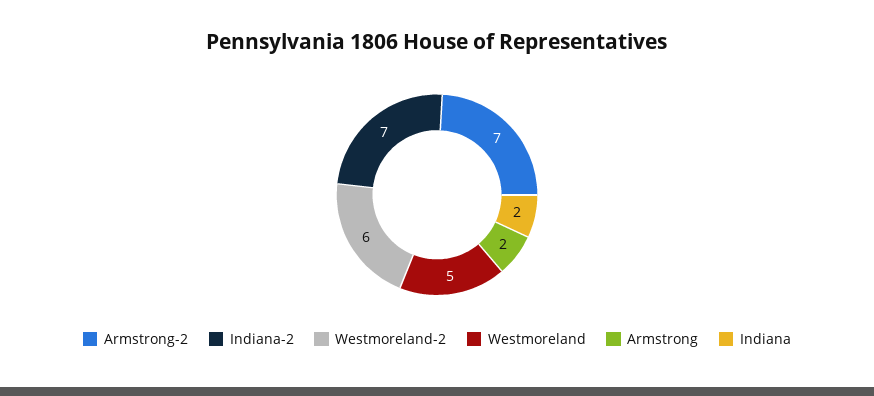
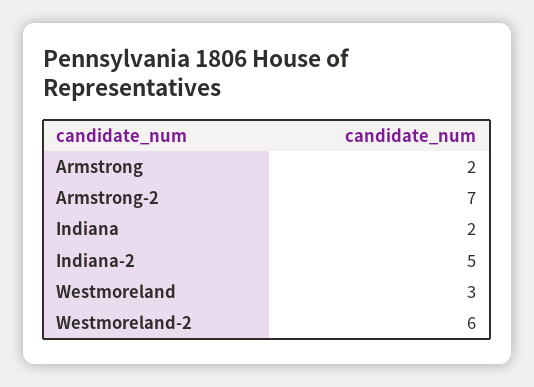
Indiana-2: 7 -> 5
Westmoreland: 5 -> 3

